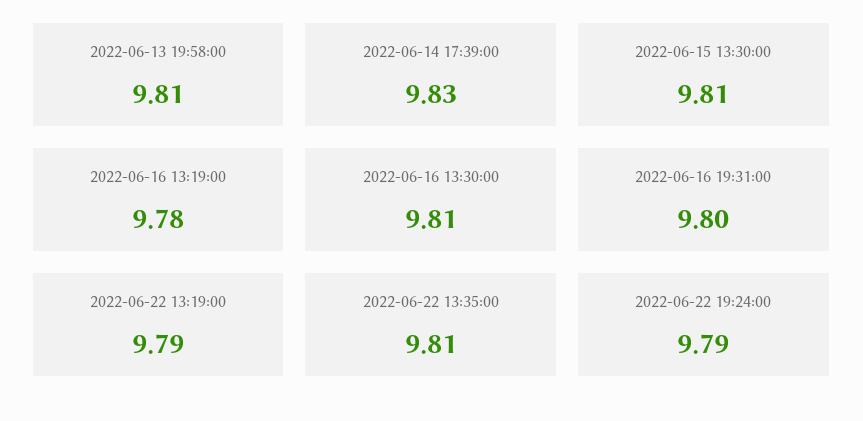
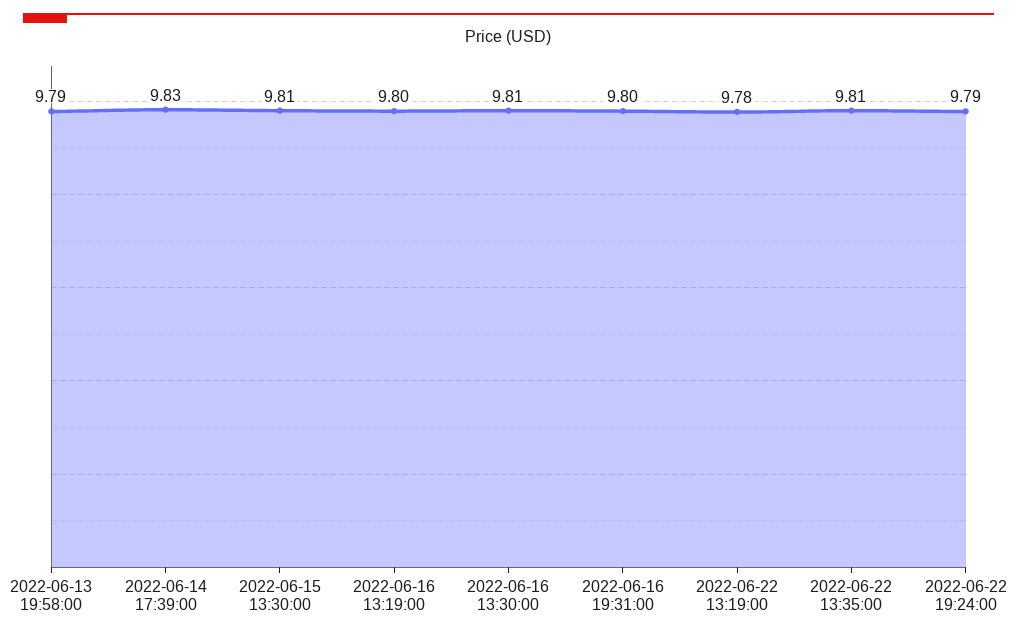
2022-06-13 19:58:00: 9.81 -> 9.79
2022-06-16 13:19:00: 9.78 -> 9.8
2022-06-22 13:19:00: 9.79 -> 9.78

